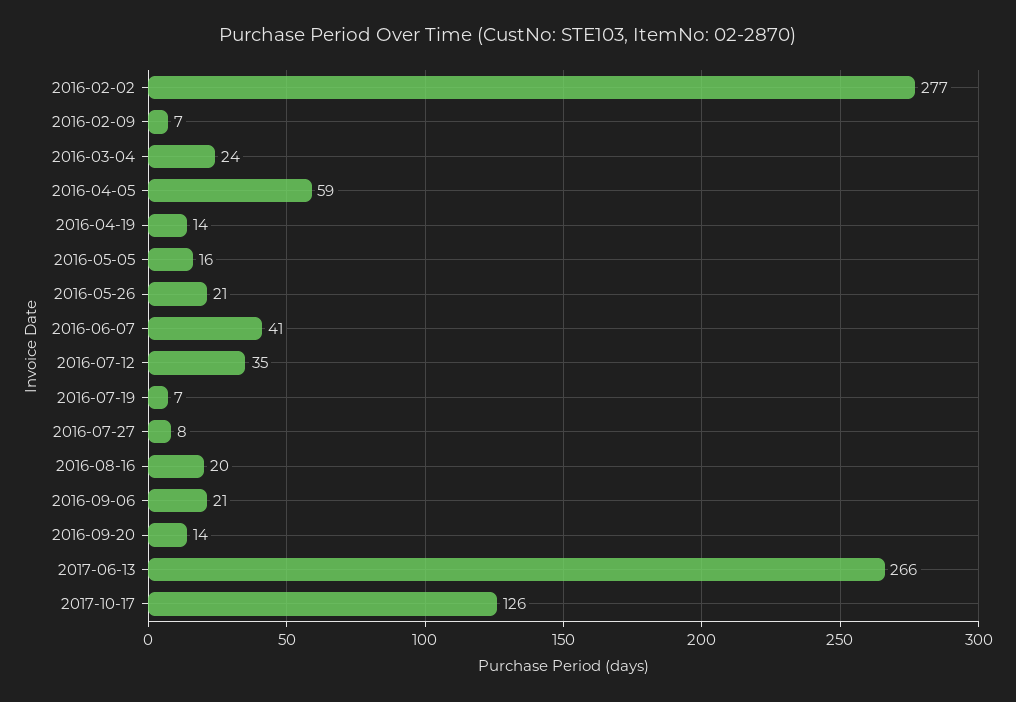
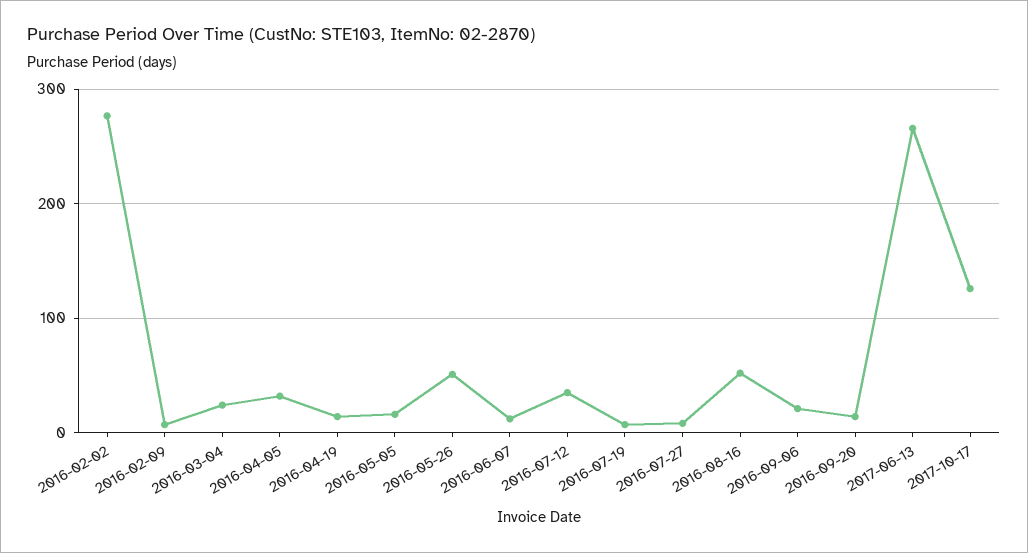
2016-04-05: 59 -> 30
2016-05-26: 21 -> 50
2016-06-07: 41 -> 10
2016-08-16: 20 -> 50

